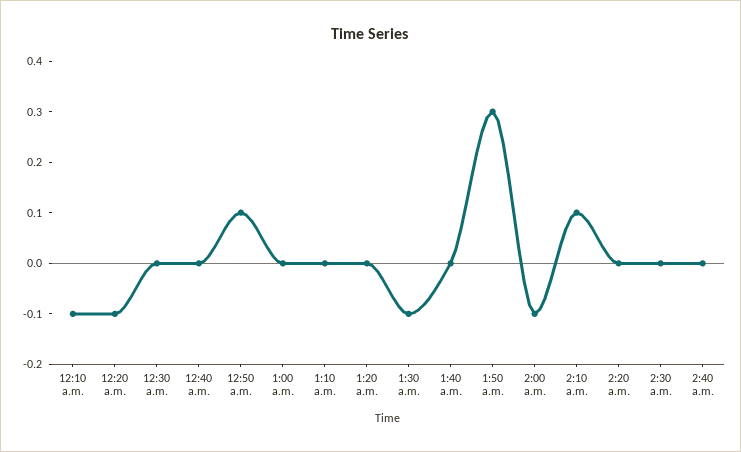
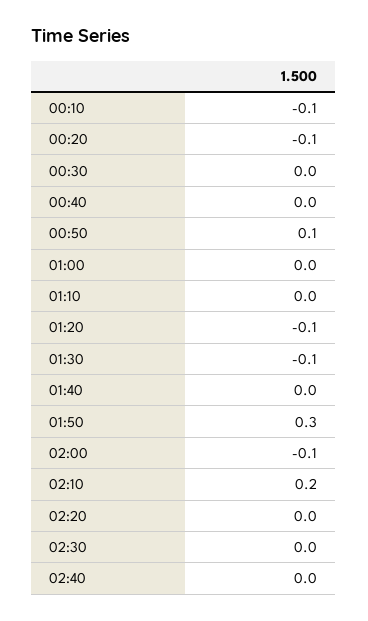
1:20 a.m.: 0 -> -0.1
2:10 a.m.: 0.1 -> 0.2

